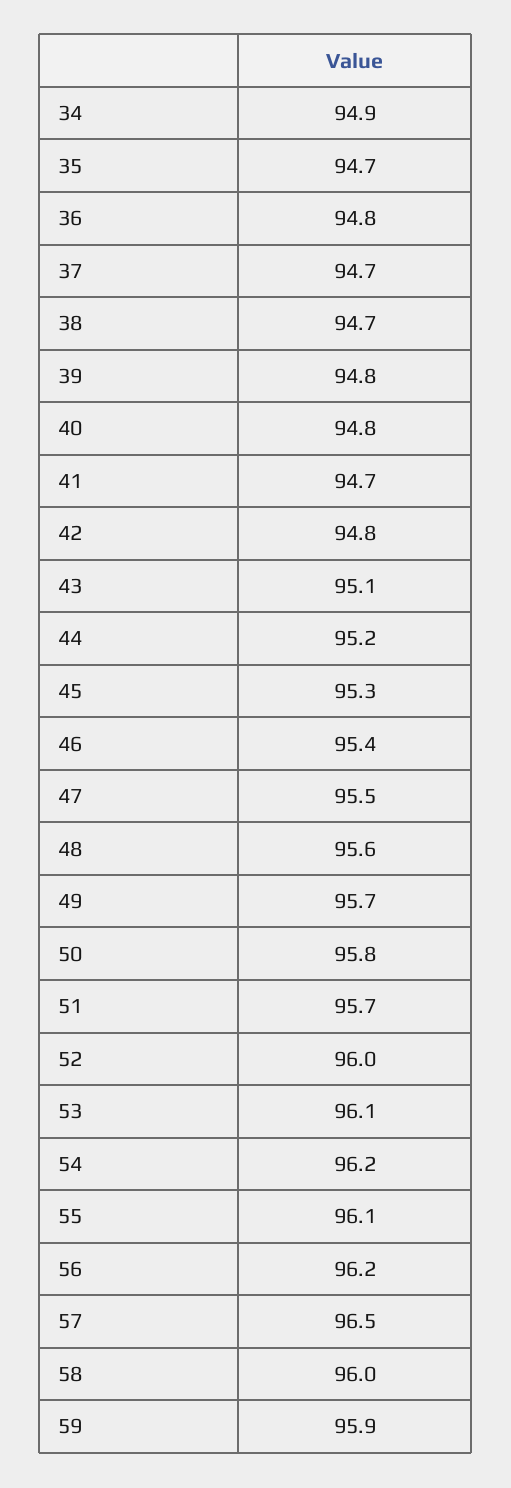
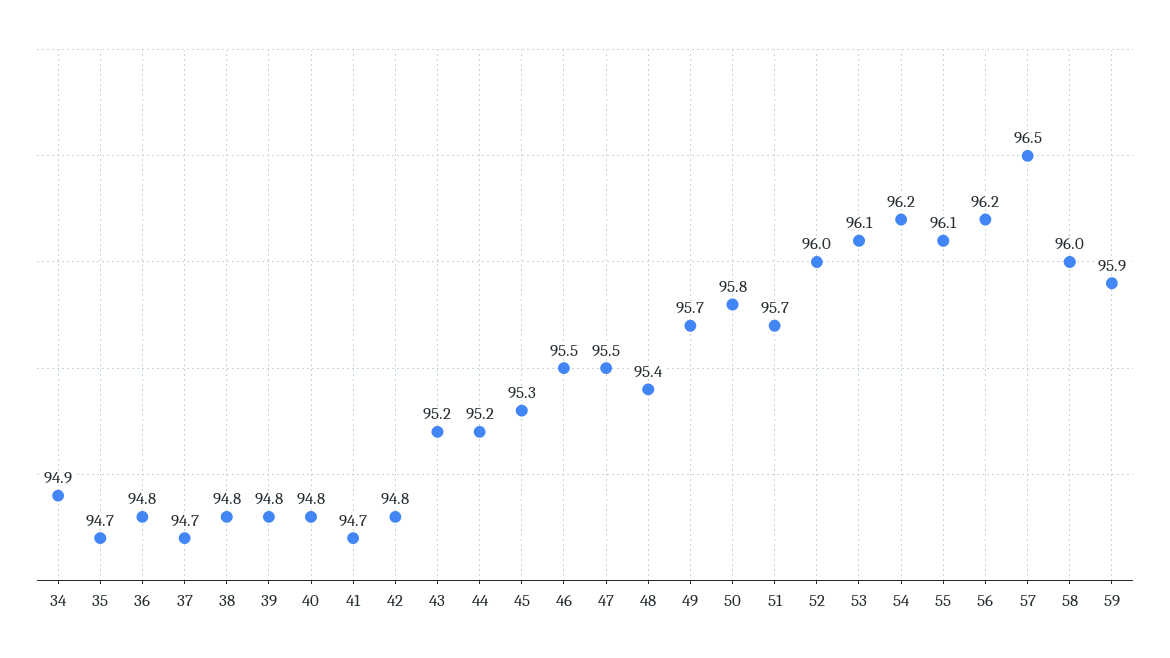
38: 94.7 -> 94.8
43: 95.1 -> 95.2
46: 95.4 -> 95.5
48: 95.6 -> 95.4

